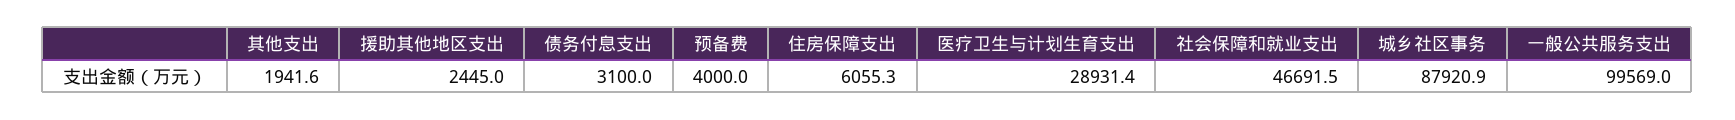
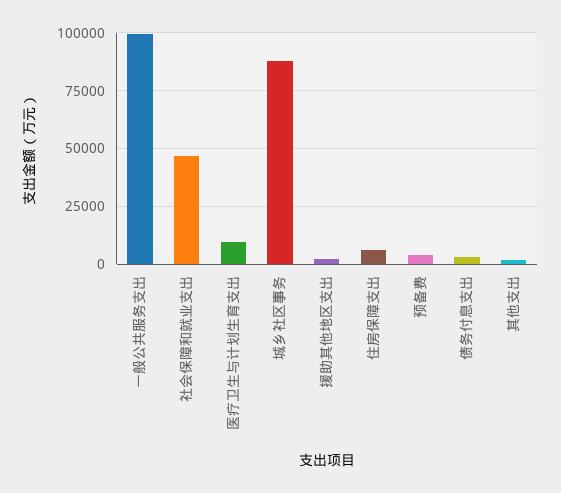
医疗卫生与计划生育支出: 28931.4 -> 10000

